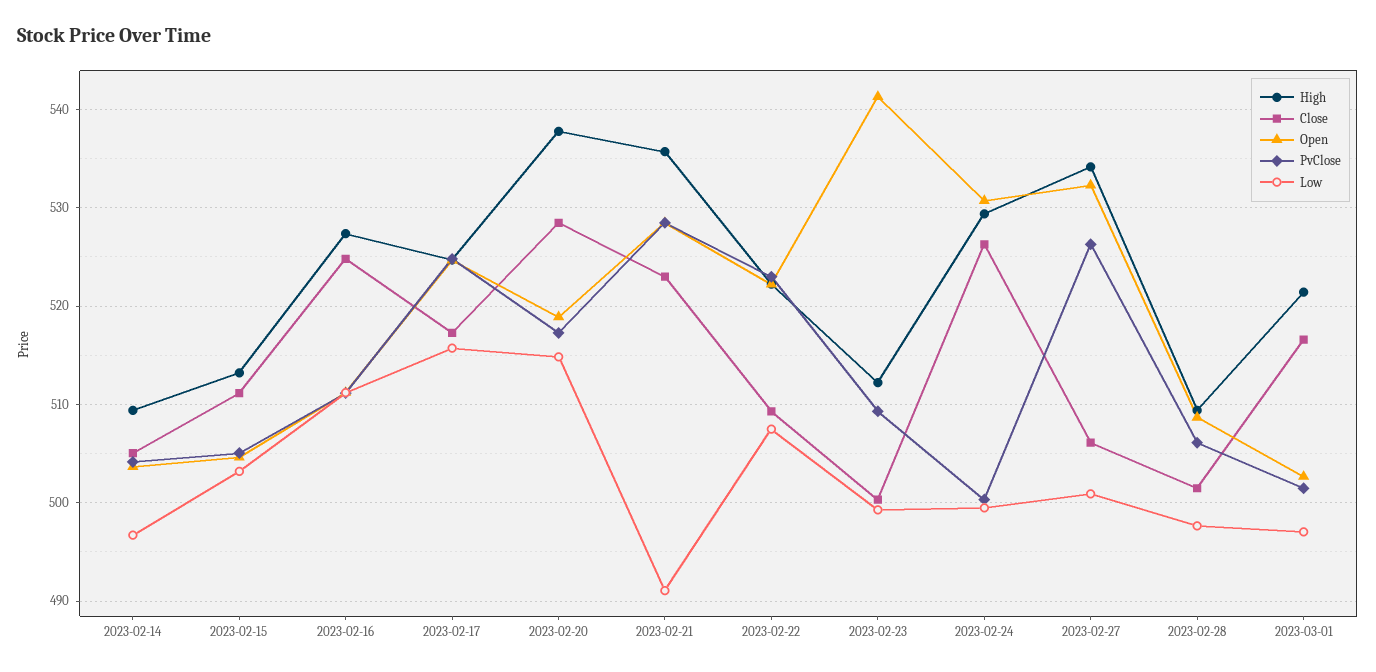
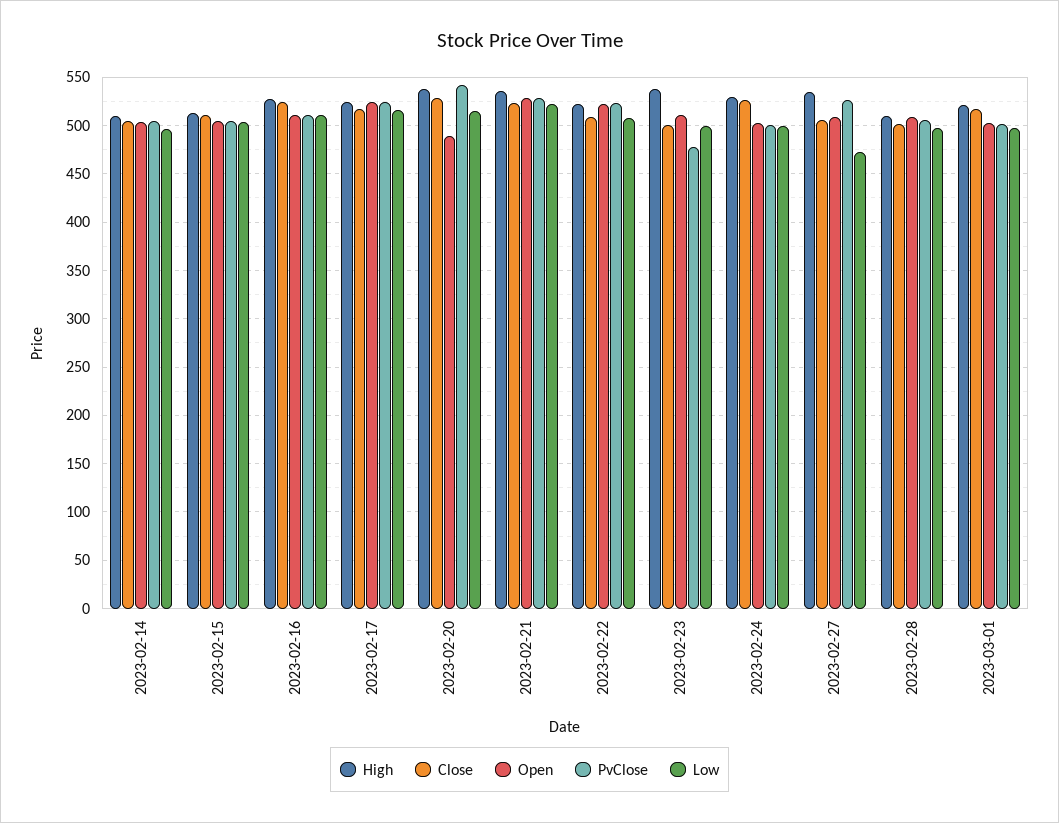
Open, 2023-02-20: 519 -> 490
PvClose, 2023-02-20: 517 -> 540
Low, 2023-02-21: 491 -> 520
High, 2023-02-23: 512 -> 540
Open, 2023-02-23: 541 -> 510
PvClose, 2023-02-23: 509 -> 480
Open, 2023-02-24: 531 -> 500
Open, 2023-02-27: 532 -> 510
Low, 2023-02-27: 501 -> 470

